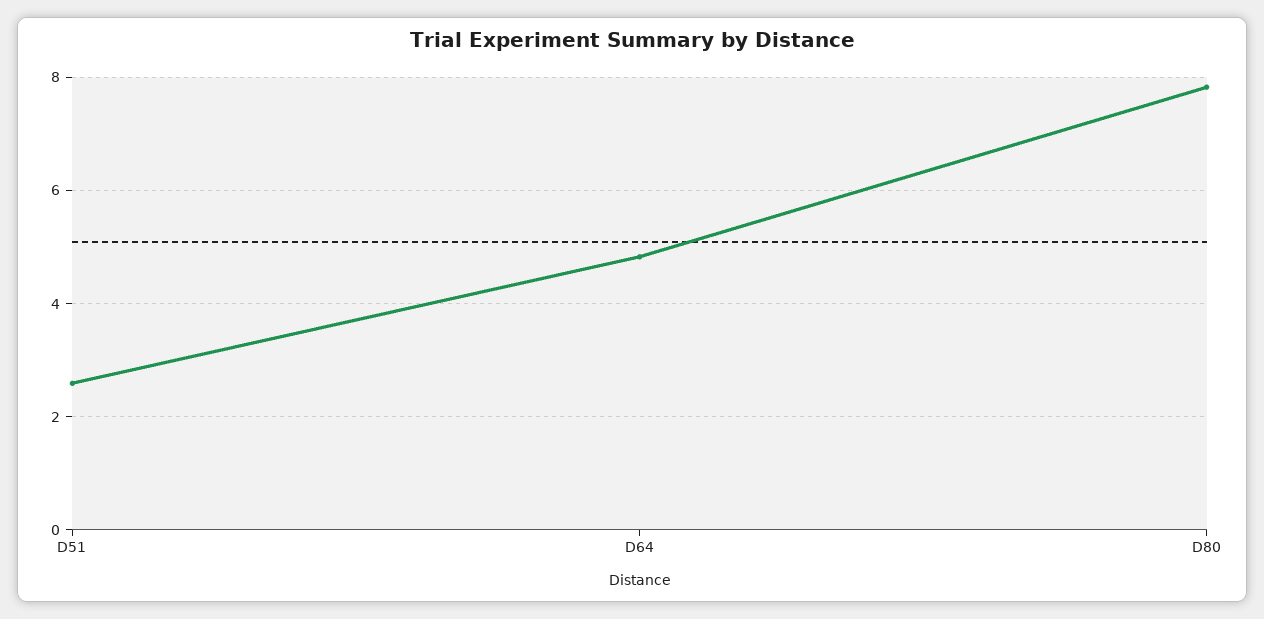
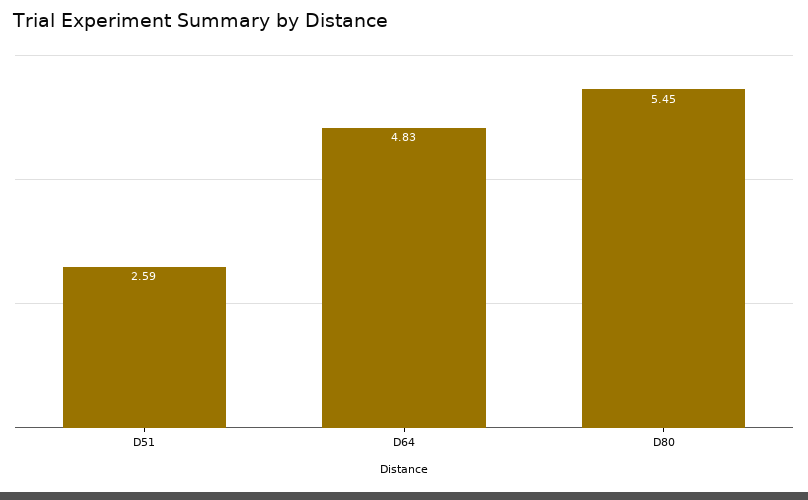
D80: 7.8 -> 5.45

